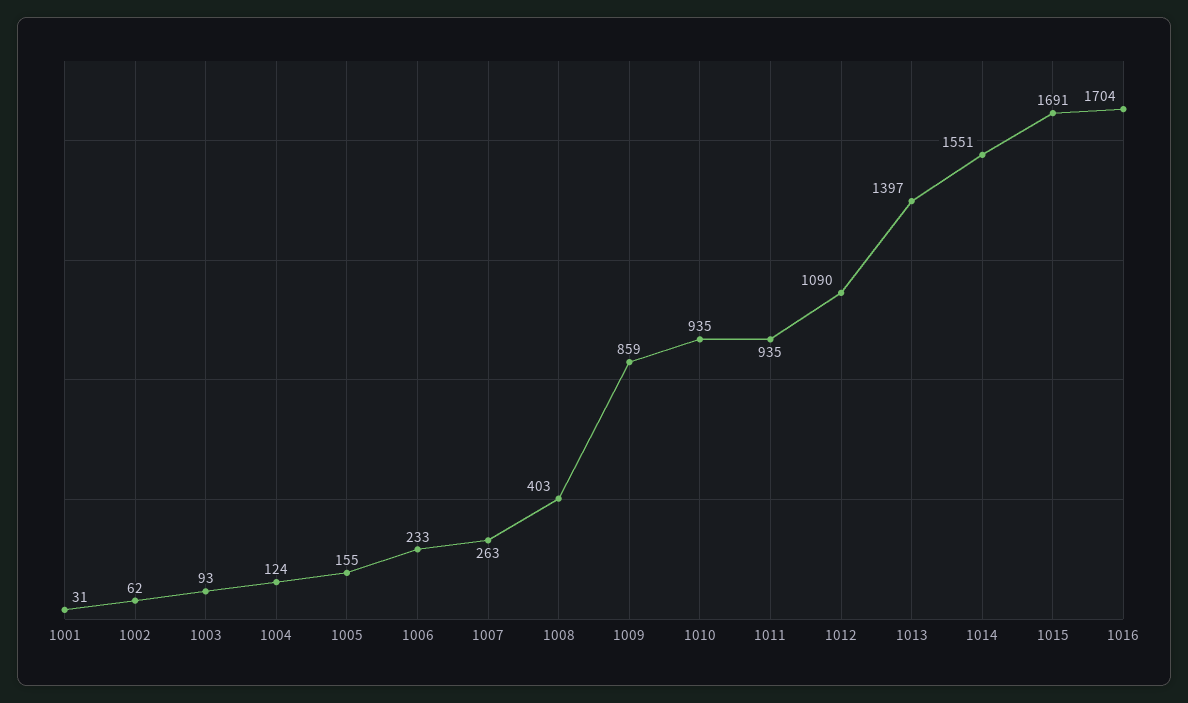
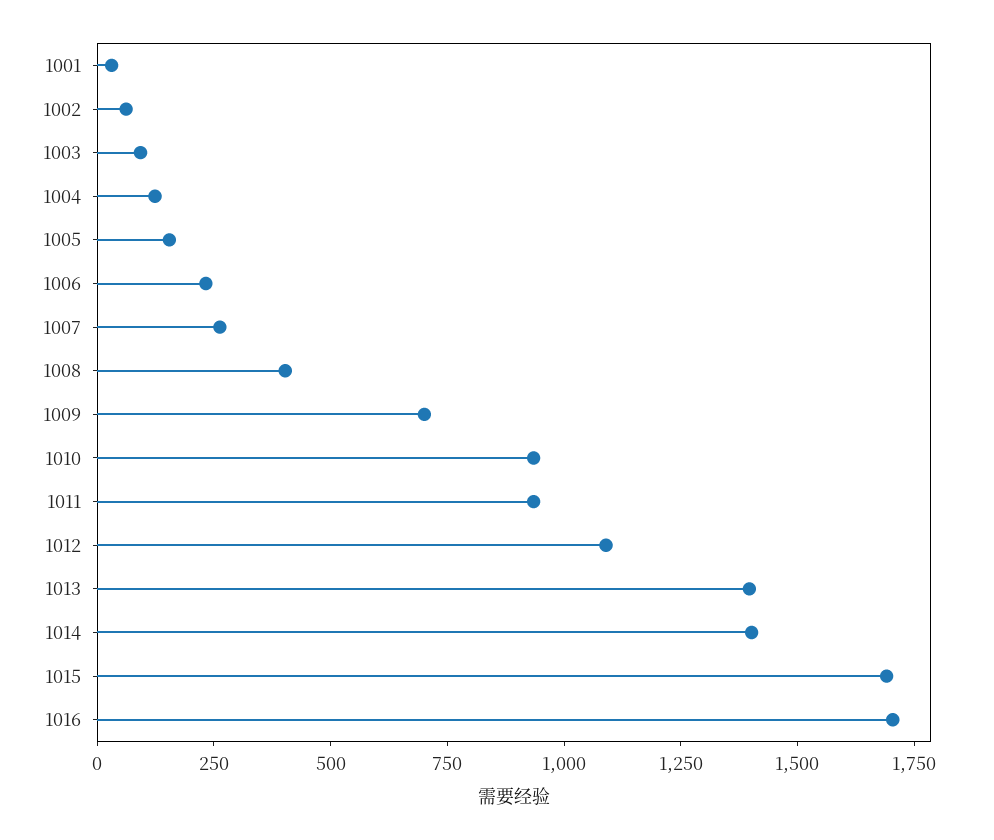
1009: 859 -> 700
1014: 1551 -> 1400

